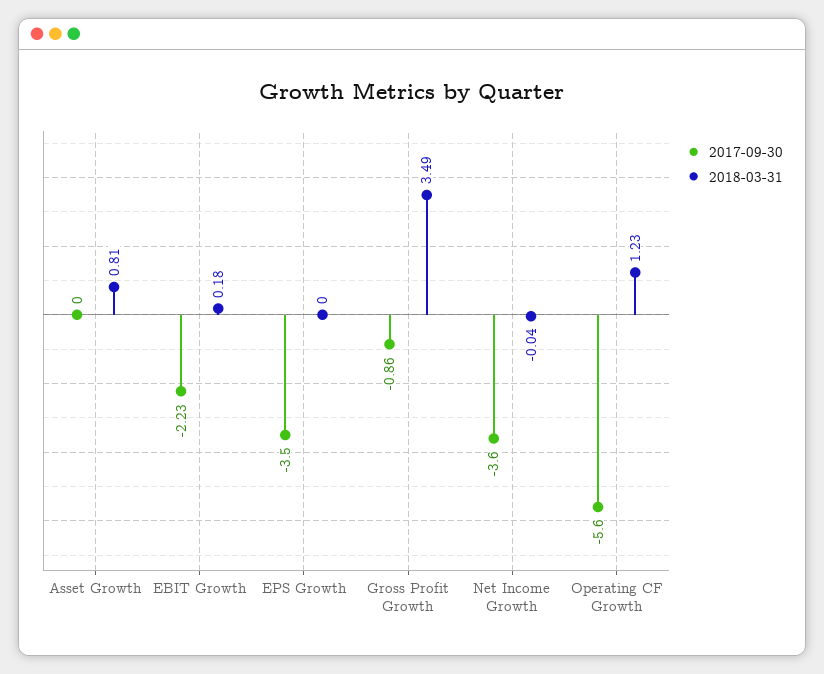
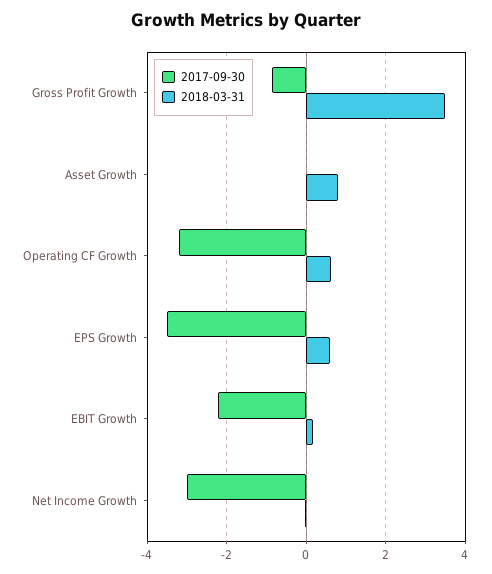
2018-03-31, EPS Growth: 0 -> 0.6
2017-09-30, Net Income Growth: -3.6 -> -3
2017-09-30, Operating CF Growth: -5.6 -> -3.2
2018-03-31, Operating CF Growth: 1.23 -> 0.6

